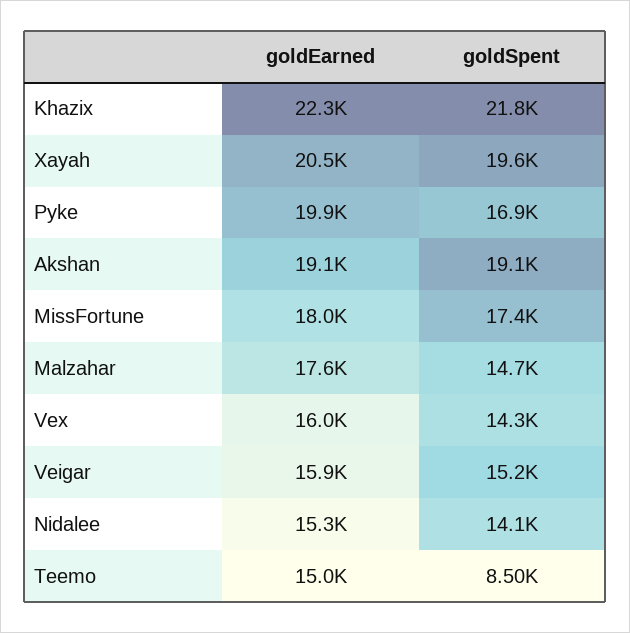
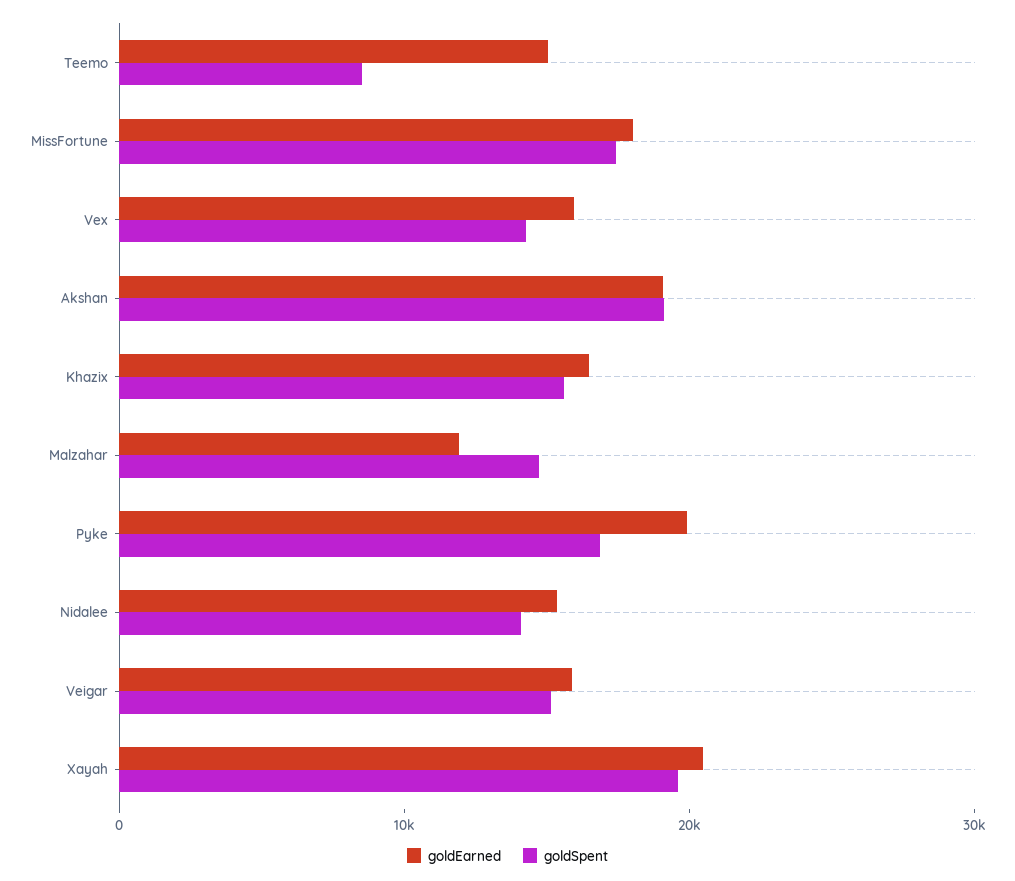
goldEarned, Khazix: 22300 -> 16000
goldSpent, Khazix: 21800 -> 16000
goldEarned, Malzahar: 17600 -> 12000

